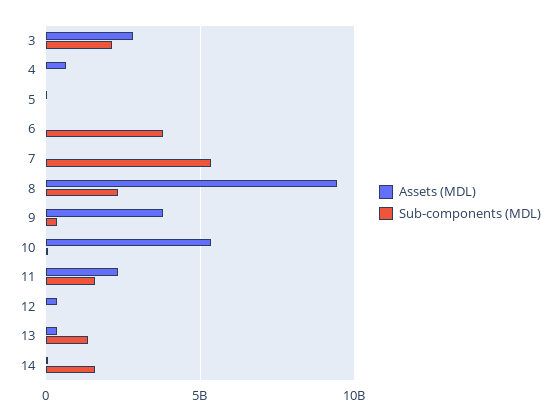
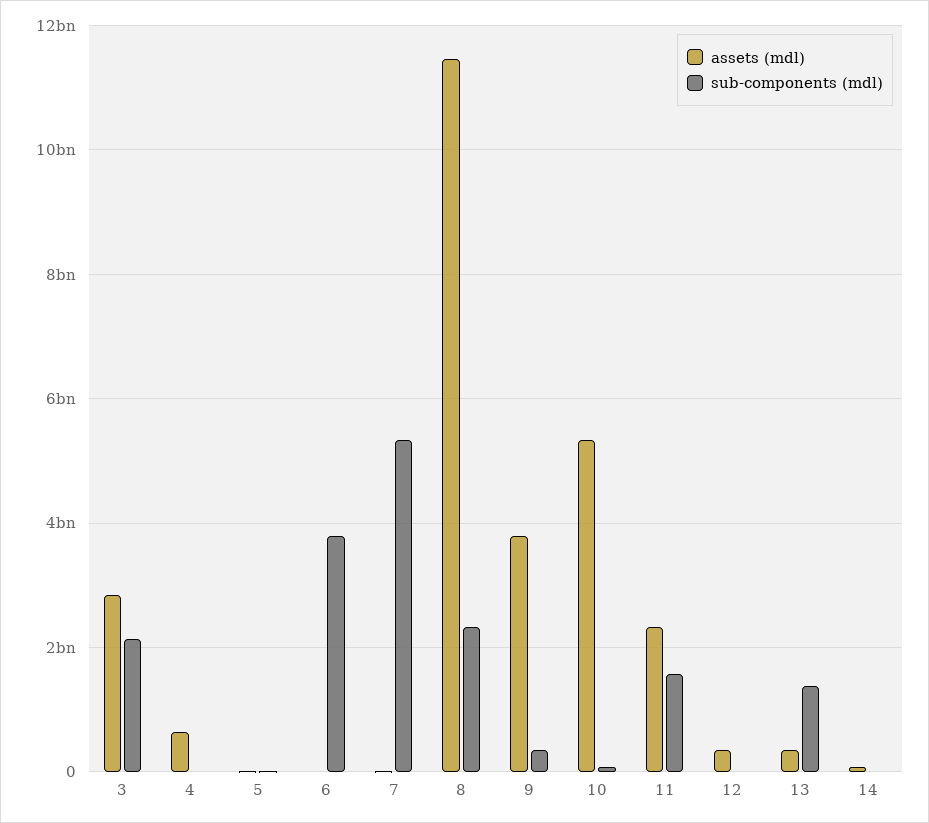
Assets (MDL), 8: 9500000000 -> 11400000000
Sub-components (MDL), 14: 1500000000 -> 0

